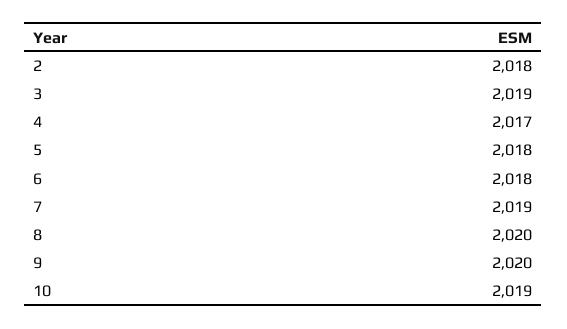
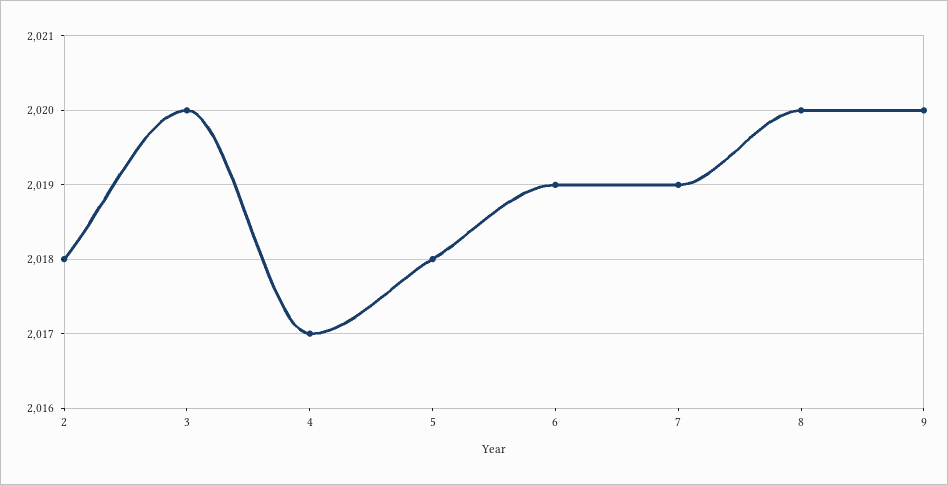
3: 2019 -> 2020
6: 2018 -> 2019
10: 2019 -> none

